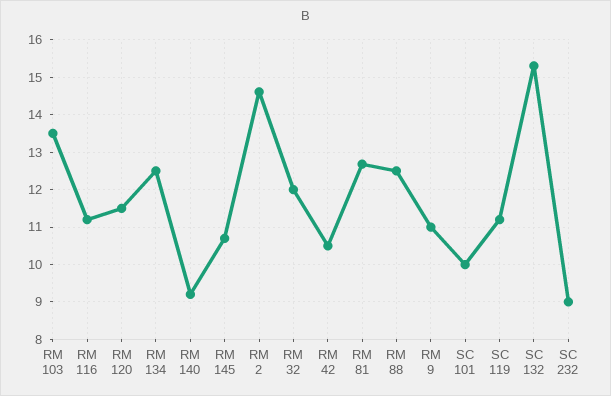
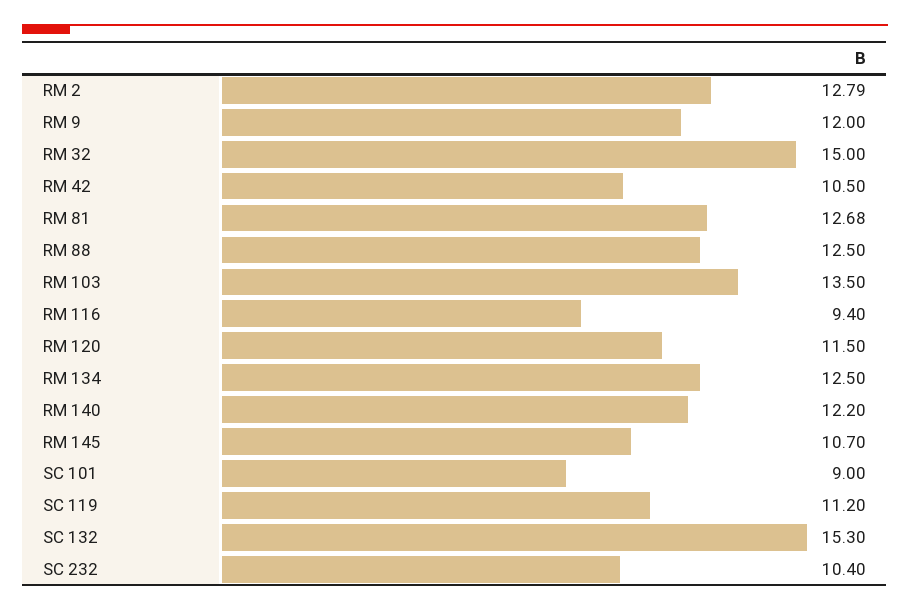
RM 116: 11.2 -> 9.4
RM 140: 9.2 -> 12.2
RM 2: 14.6 -> 12.79
RM 32: 12 -> 15
RM 9: 11 -> 12
SC 101: 10 -> 9
SC 232: 9 -> 10.4

